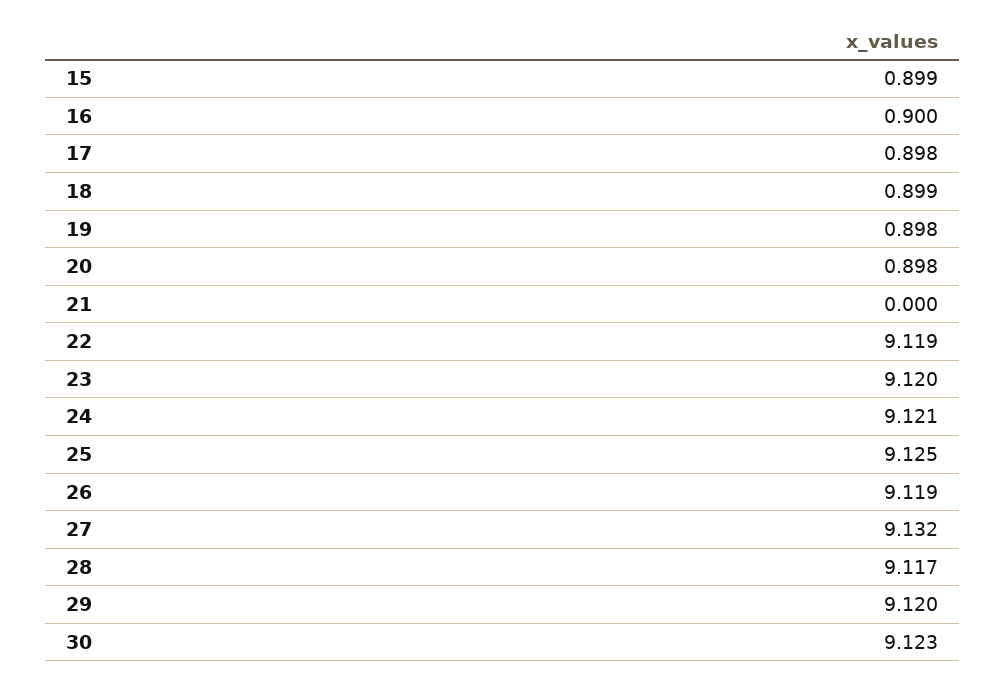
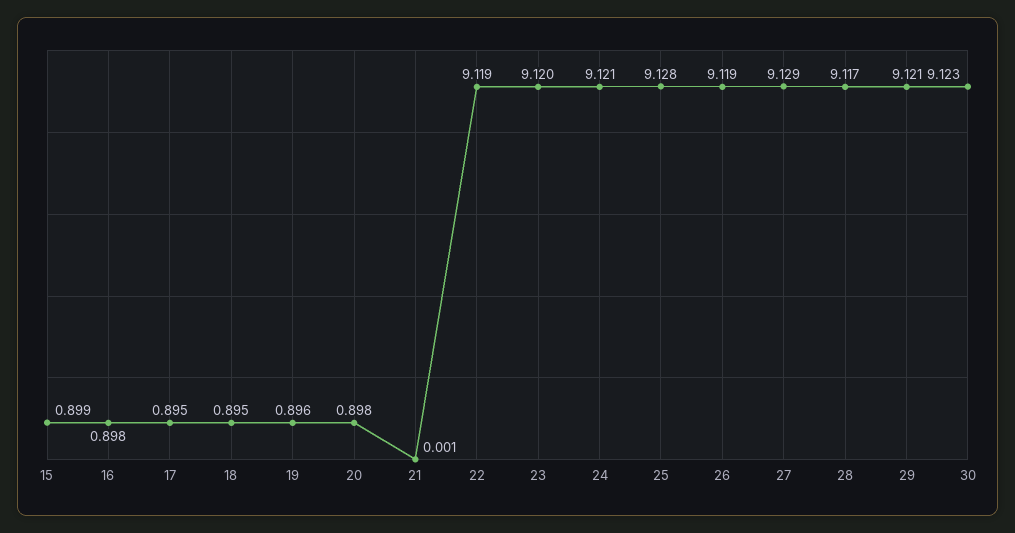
16: 0.9 -> 0.898
17: 0.898 -> 0.895
18: 0.899 -> 0.895
19: 0.898 -> 0.896
21: 0 -> 0.001
25: 9.125 -> 9.128
27: 9.132 -> 9.129
29: 9.12 -> 9.121

